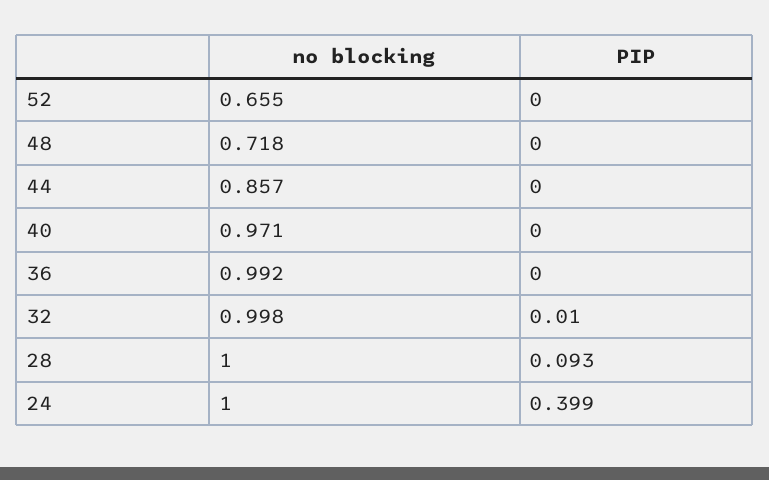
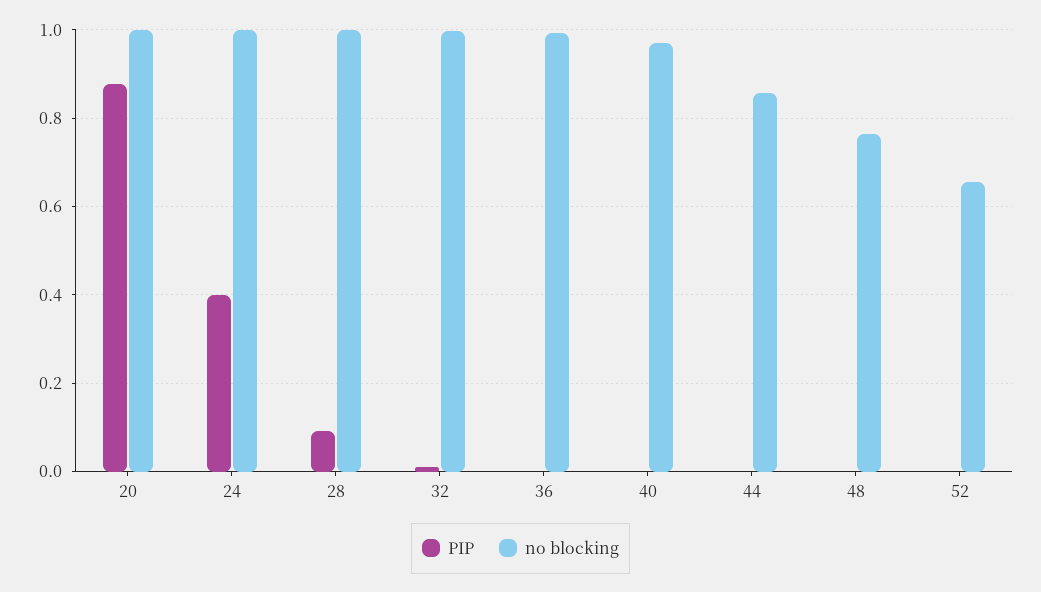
no blocking, 48: 0.718 -> 0.76
PIP, 20: none -> 0.88
no blocking, 20: none -> 1

